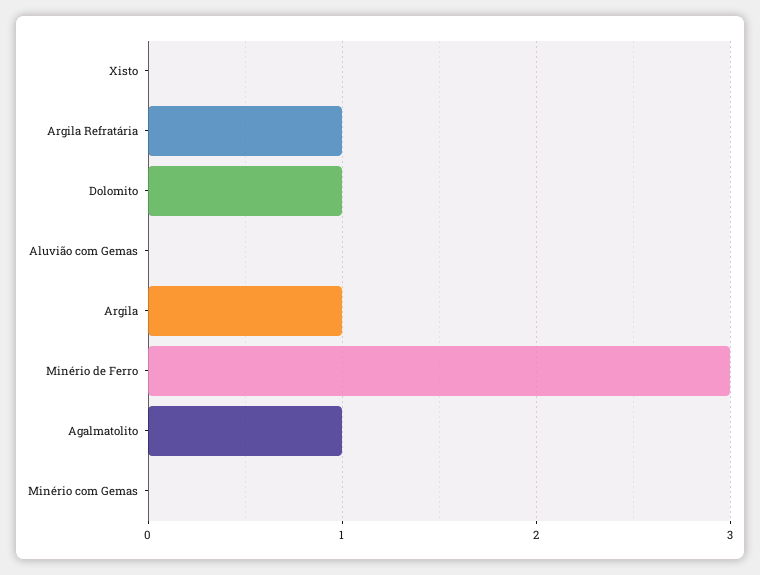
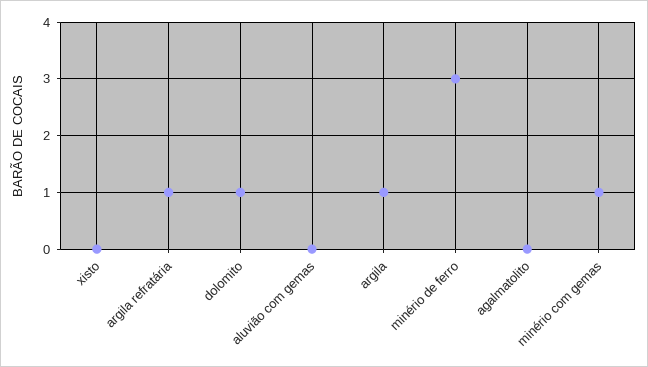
Agalmatolito: 1 -> 0
Minério com Gemas: 0 -> 1

